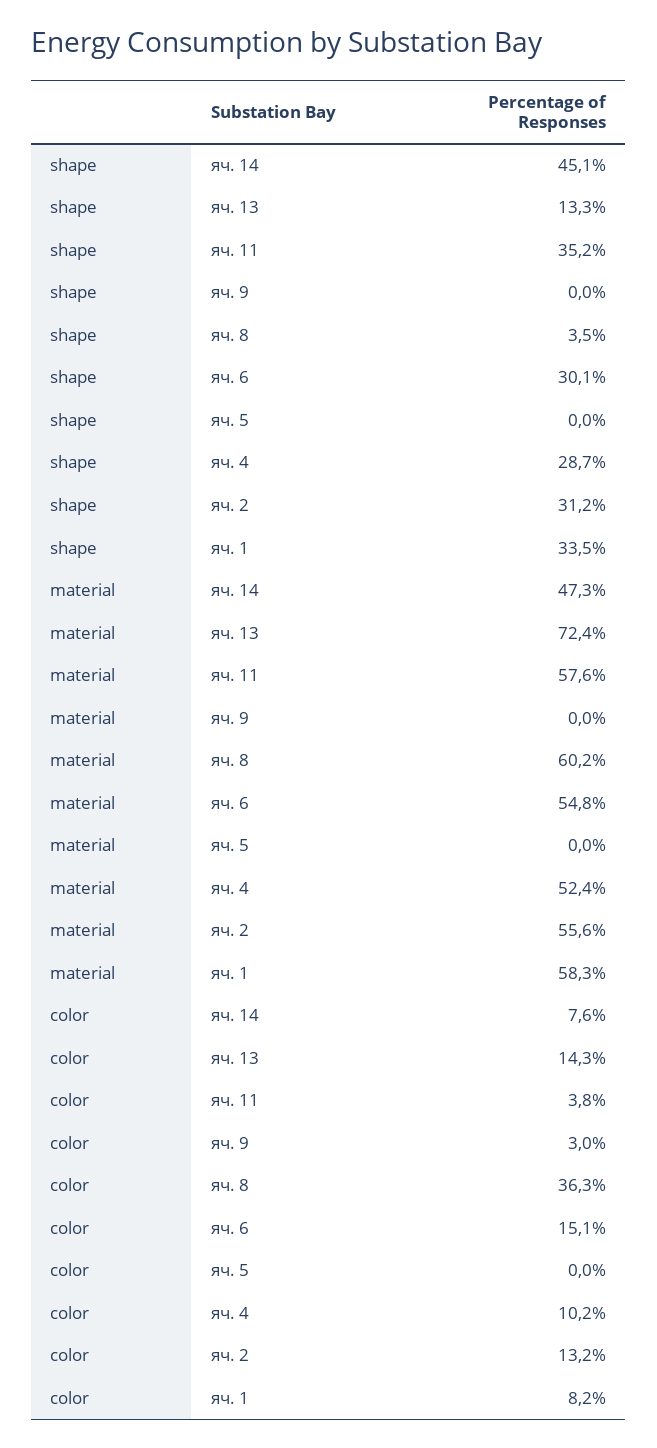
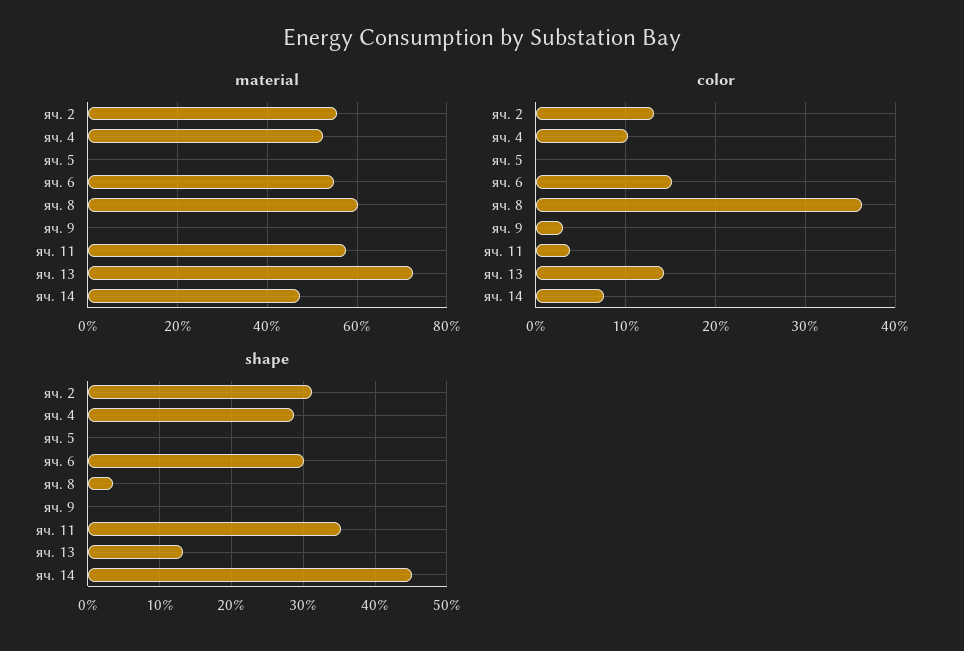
shape, яч. 1: 33.5 -> none
material, яч. 1: 58.3 -> none
color, яч. 1: 8.2 -> none

